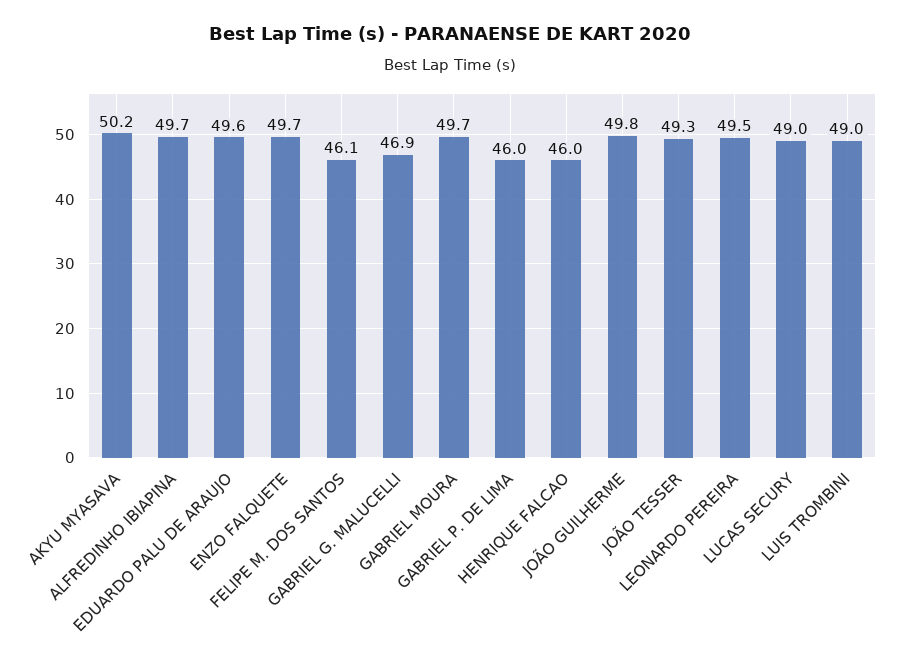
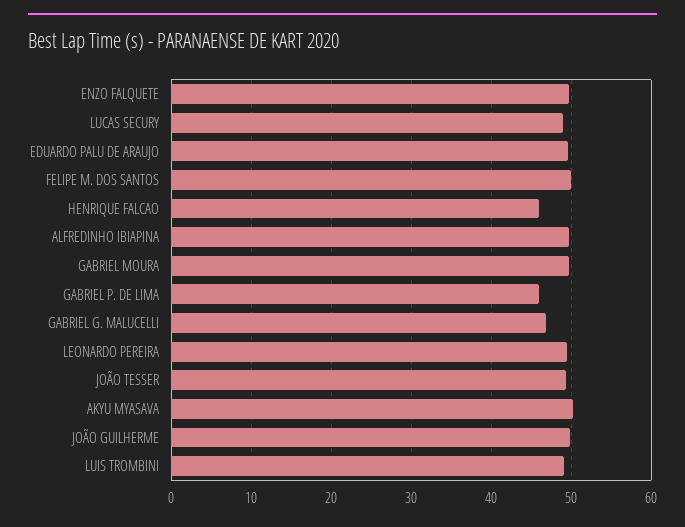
FELIPE M. DOS SANTOS: 46.1 -> 50

